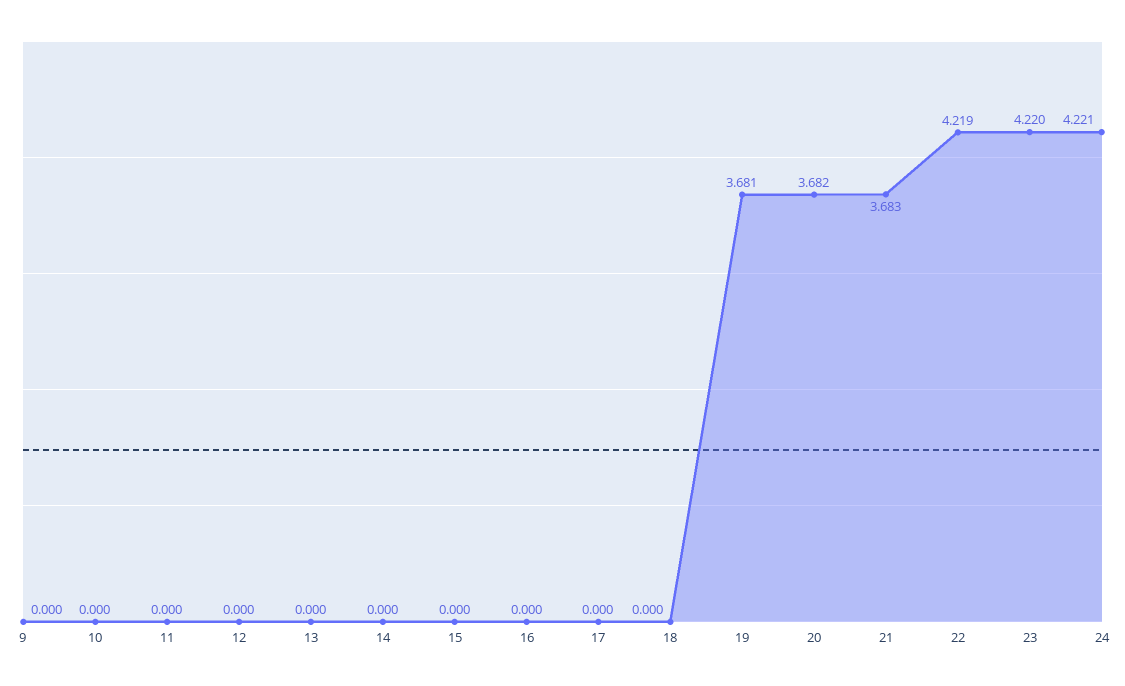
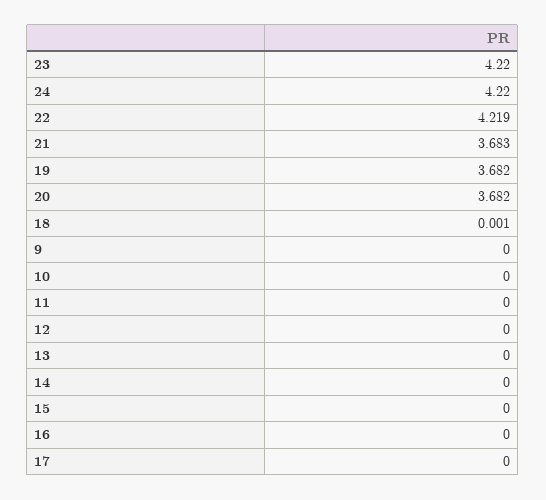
18: 0 -> 0.001
19: 3.681 -> 3.682
24: 4.221 -> 4.22

